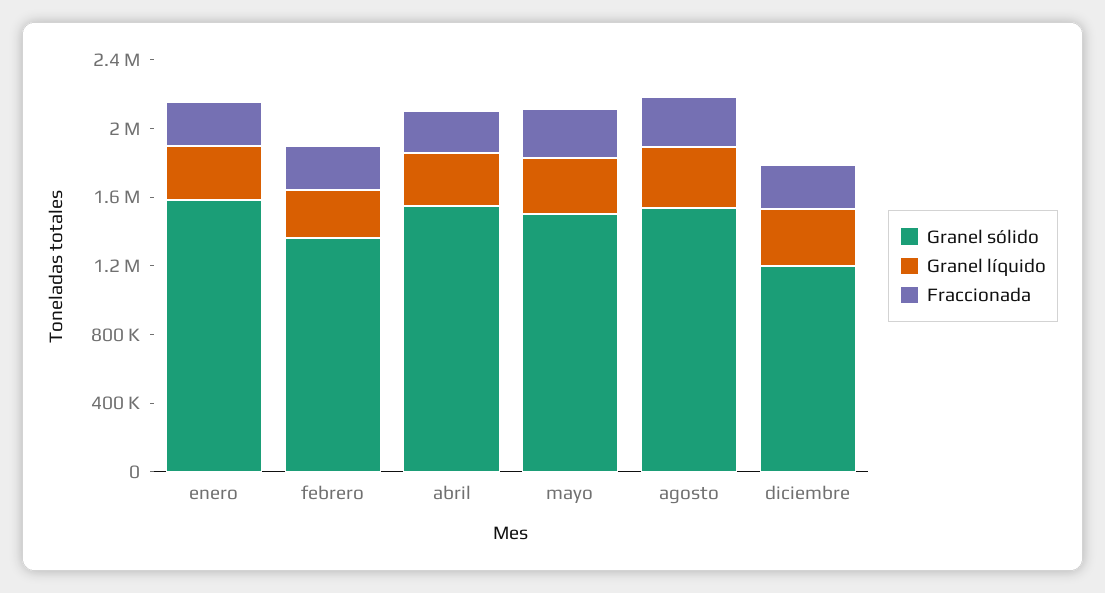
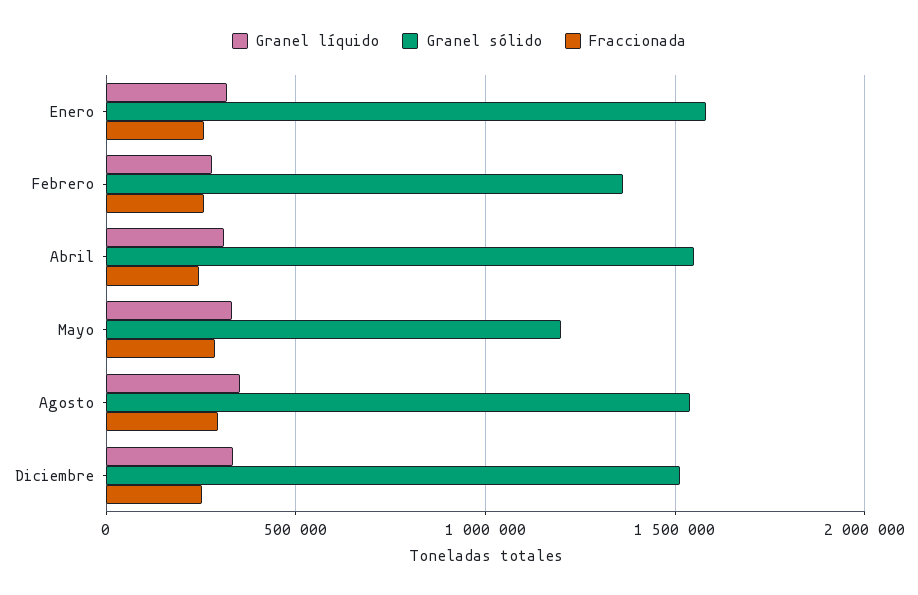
Granel sólido, mayo: 1500000 -> 1200000
Granel sólido, diciembre: 1200000 -> 1500000

